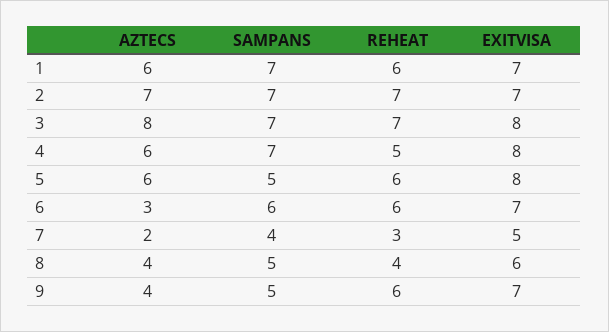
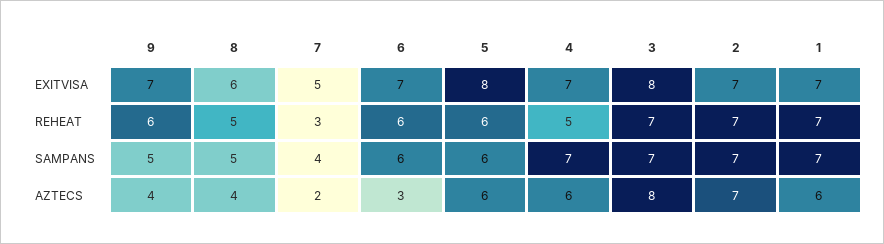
REHEAT, 1: 6 -> 7
EXITVISA, 4: 8 -> 7
SAMPANS, 5: 5 -> 6
REHEAT, 8: 4 -> 5

